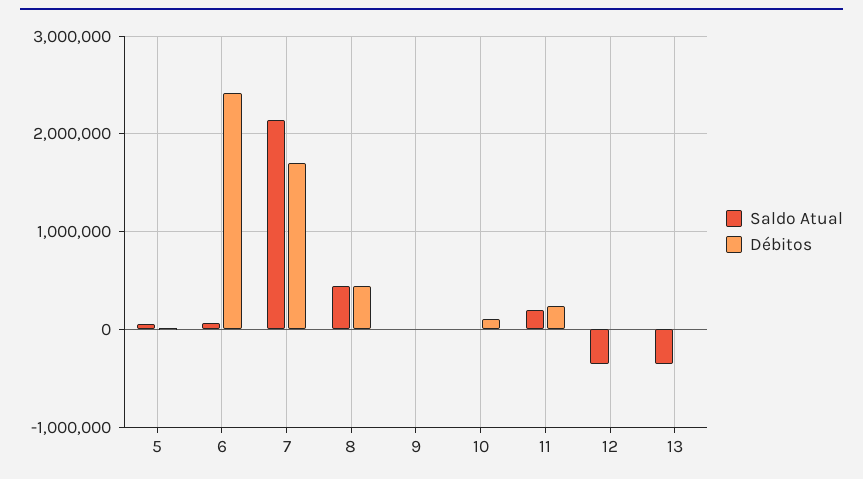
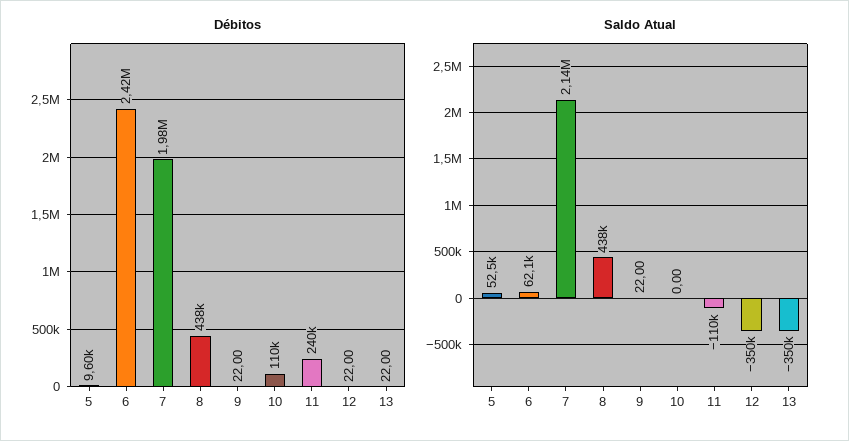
Débitos, 7: 1700000 -> 1980000
Saldo Atual, 11: 200000 -> -110000

